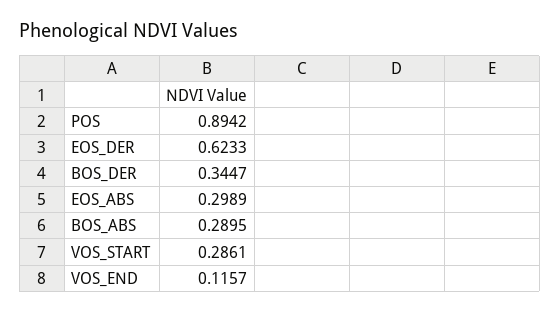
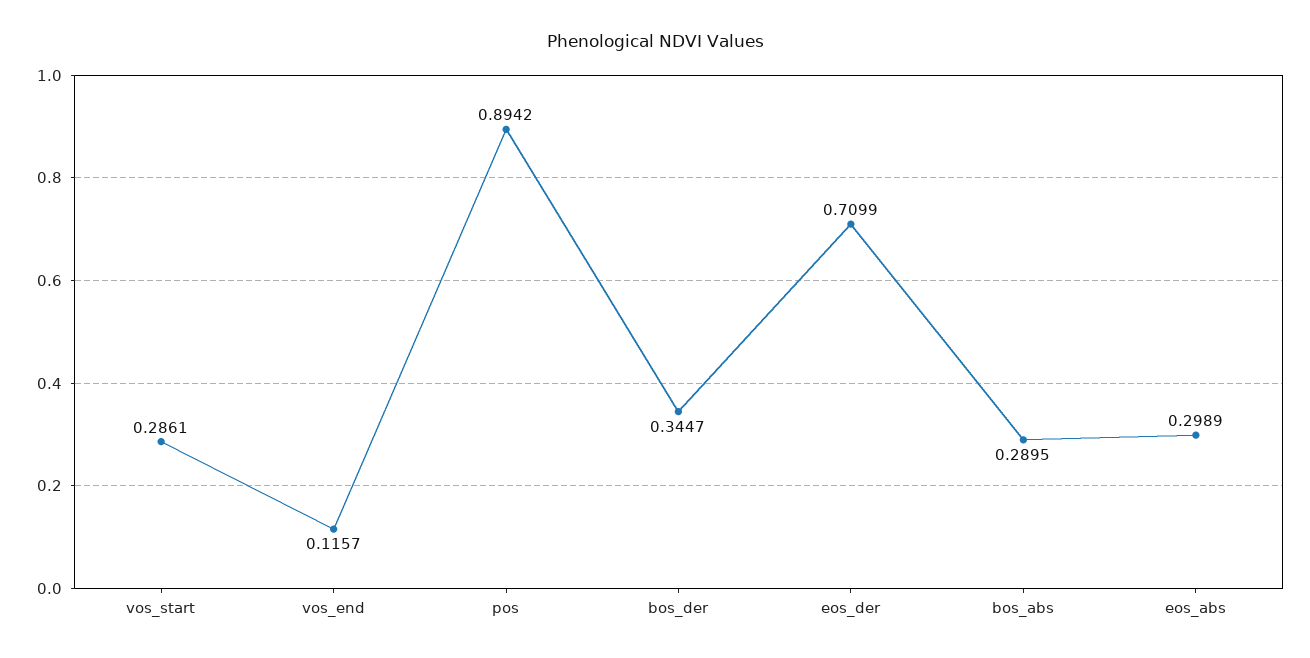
EOS_DER: 0.6233 -> 0.7099

